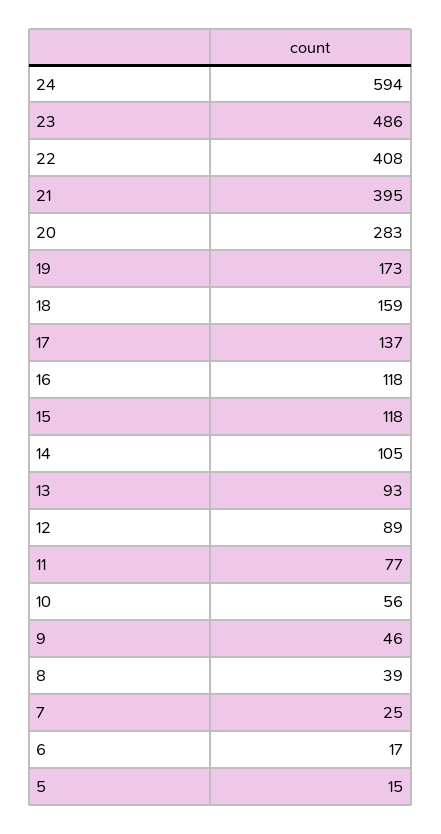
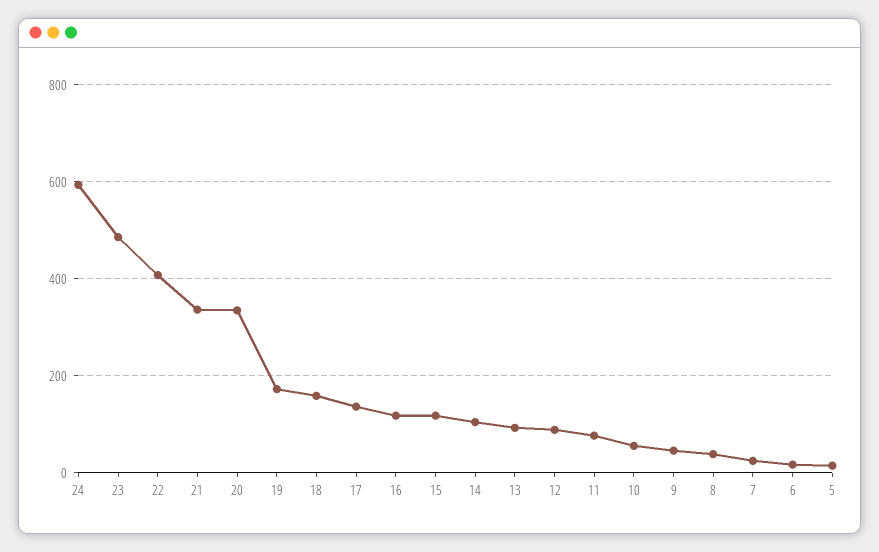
21: 395 -> 340
20: 283 -> 340

